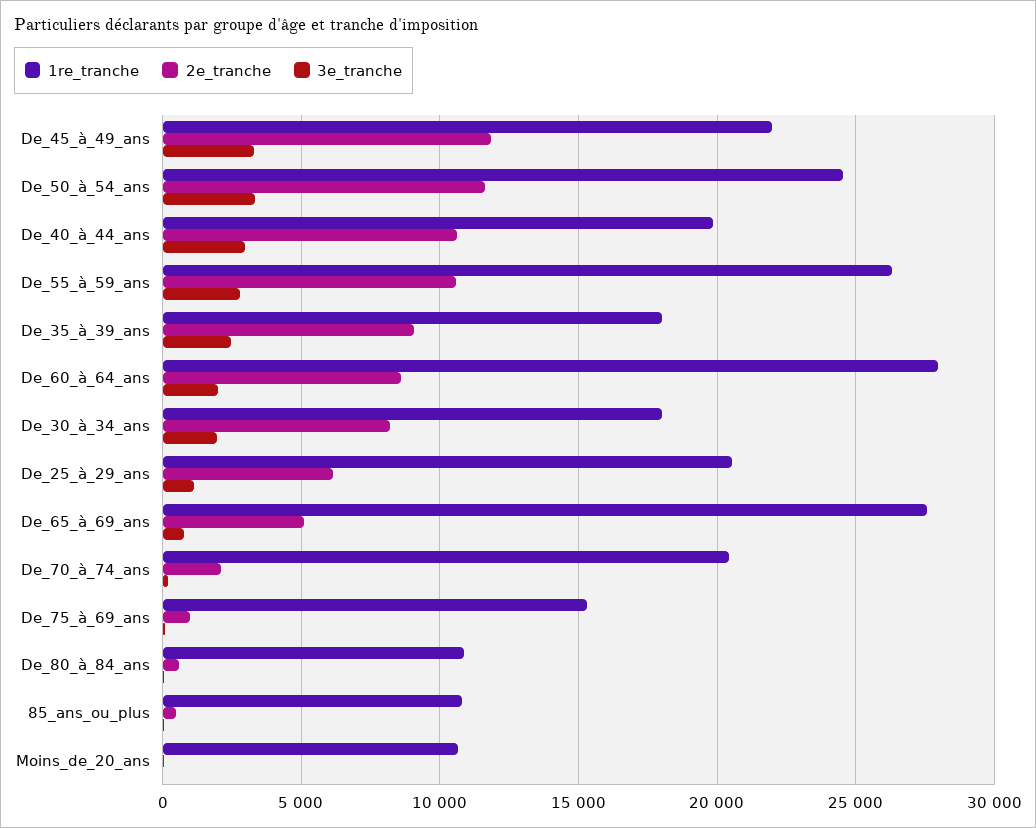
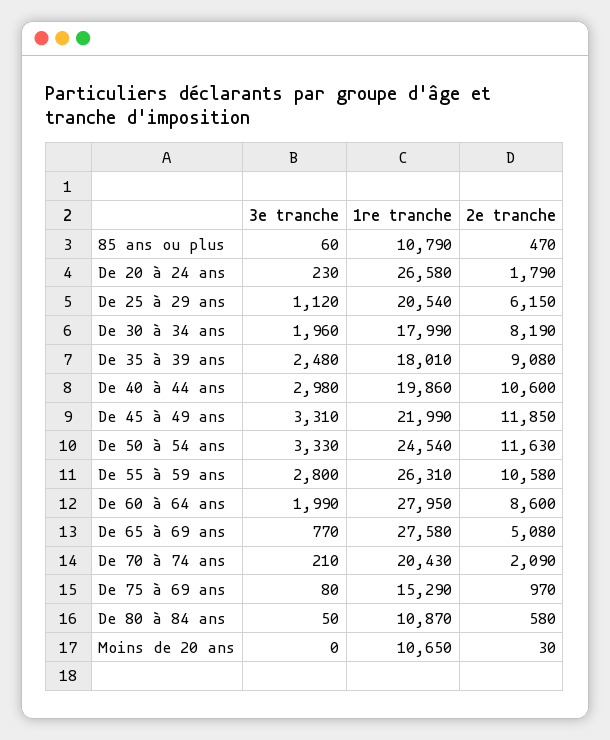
3e_tranche, De 20 à 24 ans: none -> 230
1re_tranche, De 20 à 24 ans: none -> 26580
2e_tranche, De 20 à 24 ans: none -> 1790

